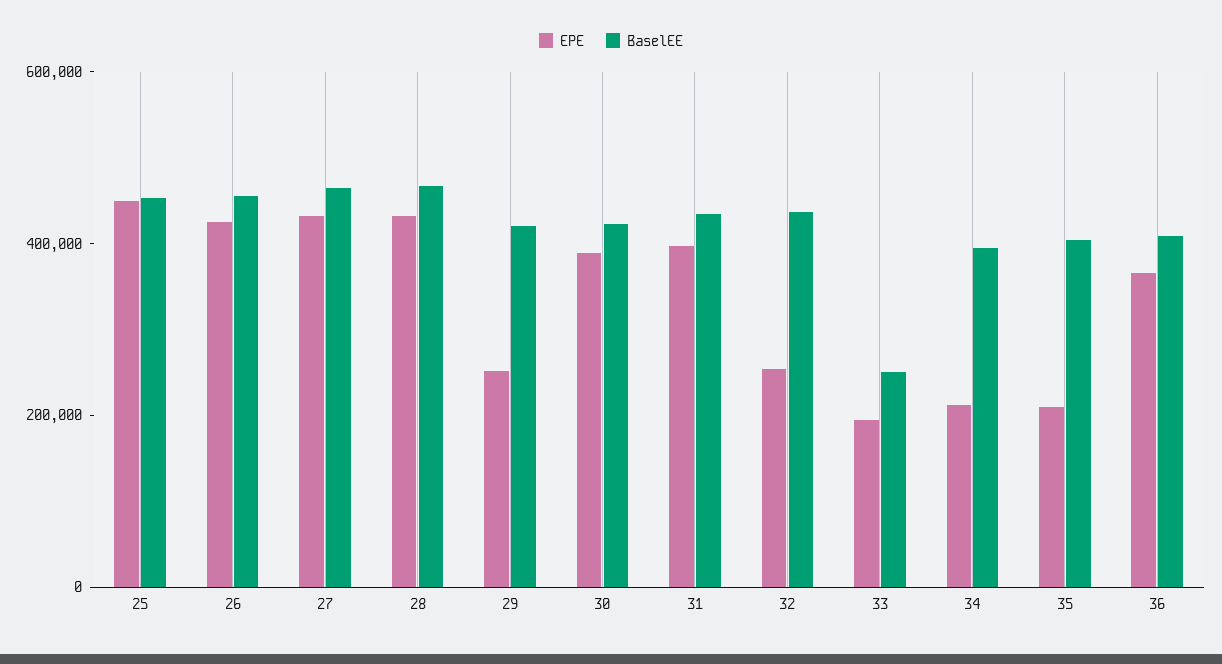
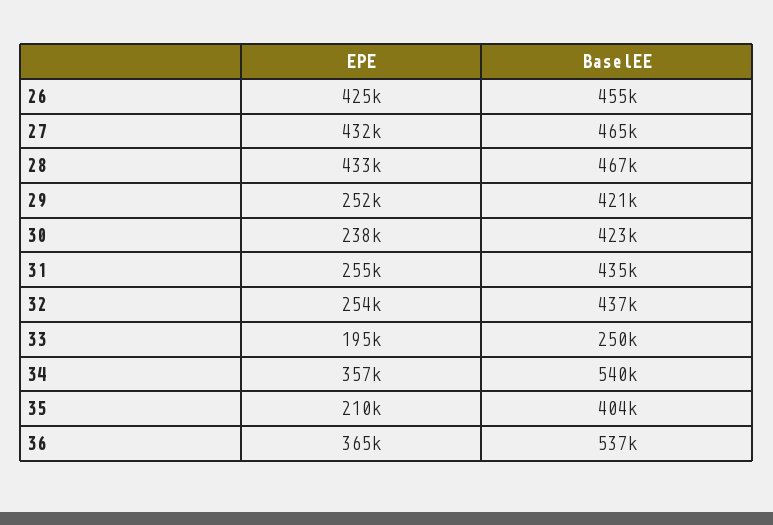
EPE, 25: 450000 -> none
BaselEE, 25: 450000 -> none
EPE, 30: 400000 -> 238000
EPE, 31: 400000 -> 255000
EPE, 34: 200000 -> 357000
BaselEE, 34: 400000 -> 540000
BaselEE, 36: 400000 -> 537000

